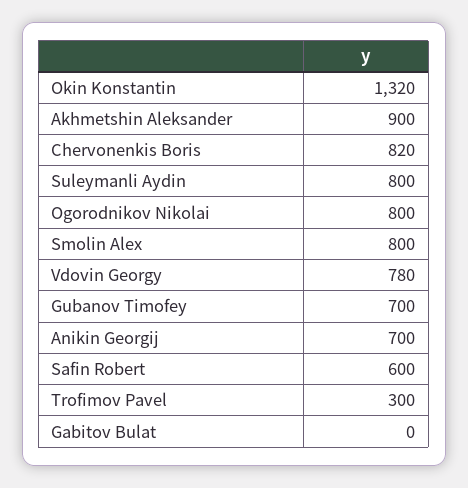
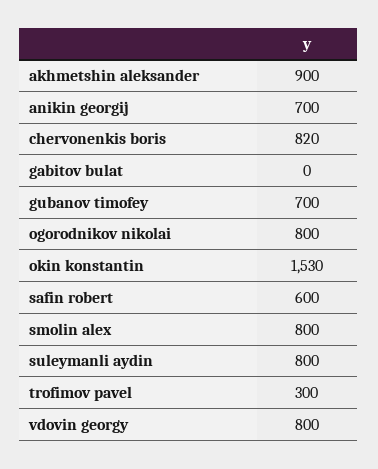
Okin Konstantin: 1320 -> 1530
Vdovin Georgy: 780 -> 800

